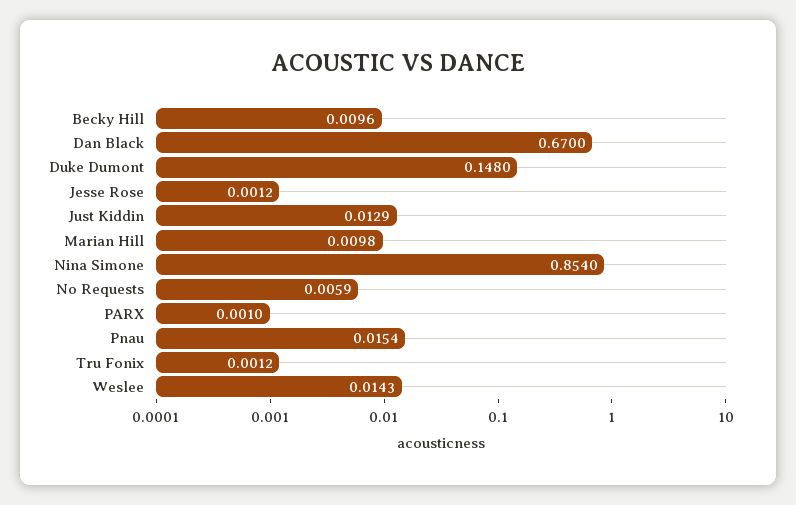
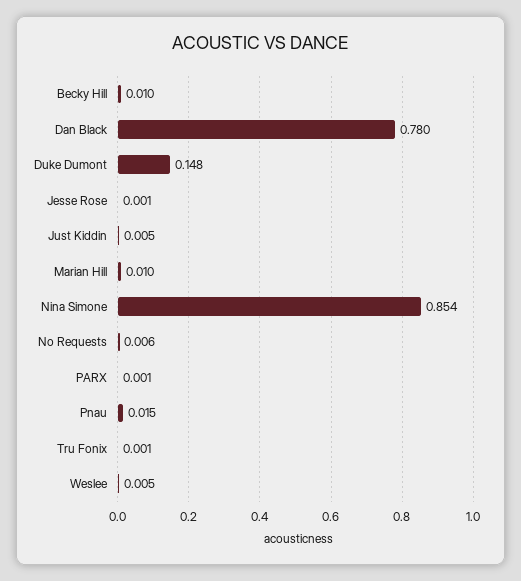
Dan Black: 0.67 -> 0.78
Just Kiddin: 0.0129 -> 0.005
Weslee: 0.0143 -> 0.005

